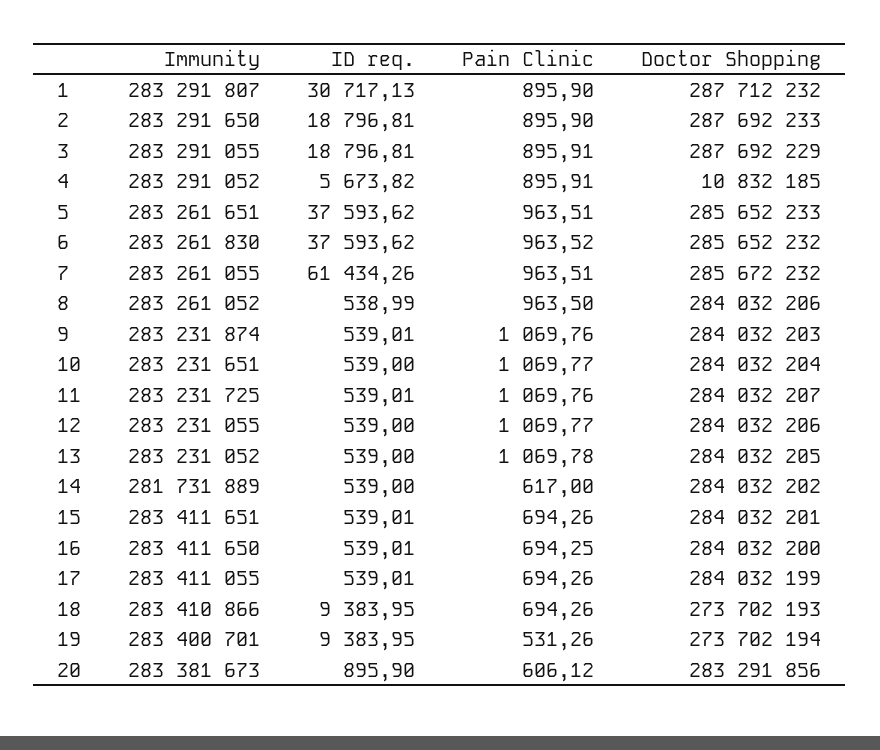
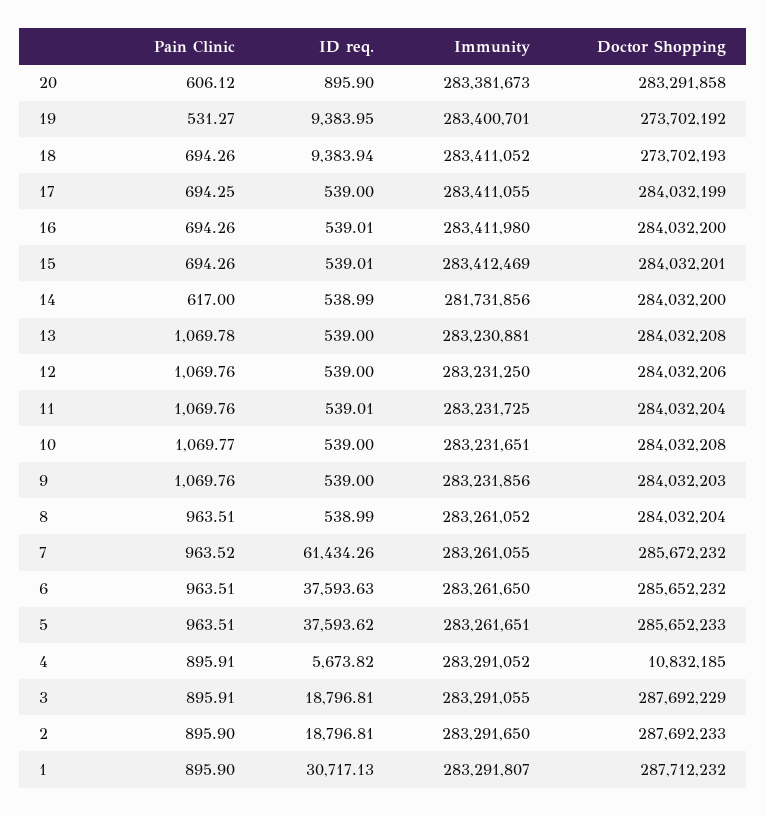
Immunity, 6: 283261830 -> 283261650
ID req., 6: 37593.62 -> 37593.63
Pain Clinic, 6: 963.52 -> 963.51
Pain Clinic, 7: 963.51 -> 963.52
Pain Clinic, 8: 963.5 -> 963.51
Doctor Shopping, 8: 284032206 -> 284032204
Immunity, 9: 283231874 -> 283231856
ID req., 9: 539.01 -> 539
Doctor Shopping, 10: 284032204 -> 284032208
Doctor Shopping, 11: 284032207 -> 284032204
Immunity, 12: 283231055 -> 283231250
Pain Clinic, 12: 1069.77 -> 1069.76
Immunity, 13: 283231052 -> 283230881
Doctor Shopping, 13: 284032205 -> 284032208
Immunity, 14: 281731889 -> 281731856
ID req., 14: 539 -> 538.99
Doctor Shopping, 14: 284032202 -> 284032200
Immunity, 15: 283411651 -> 283412469
Immunity, 16: 283411650 -> 283411980
Pain Clinic, 16: 694.25 -> 694.26
ID req., 17: 539.01 -> 539
Pain Clinic, 17: 694.26 -> 694.25
Immunity, 18: 283410866 -> 283411052
ID req., 18: 9383.95 -> 9383.94
Pain Clinic, 19: 531.26 -> 531.27
Doctor Shopping, 19: 273702194 -> 273702192
Doctor Shopping, 20: 283291856 -> 283291858

